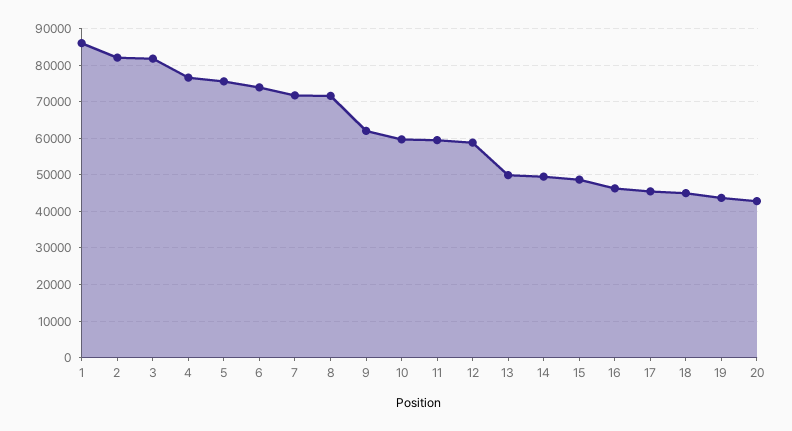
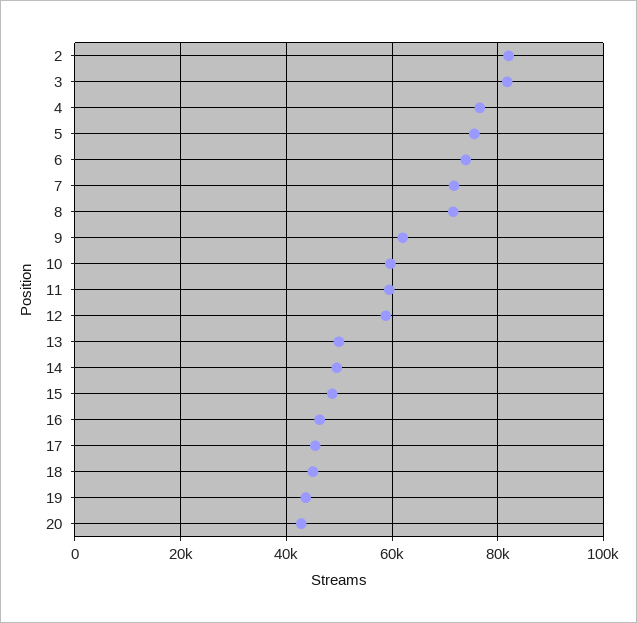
1: 86000 -> none

